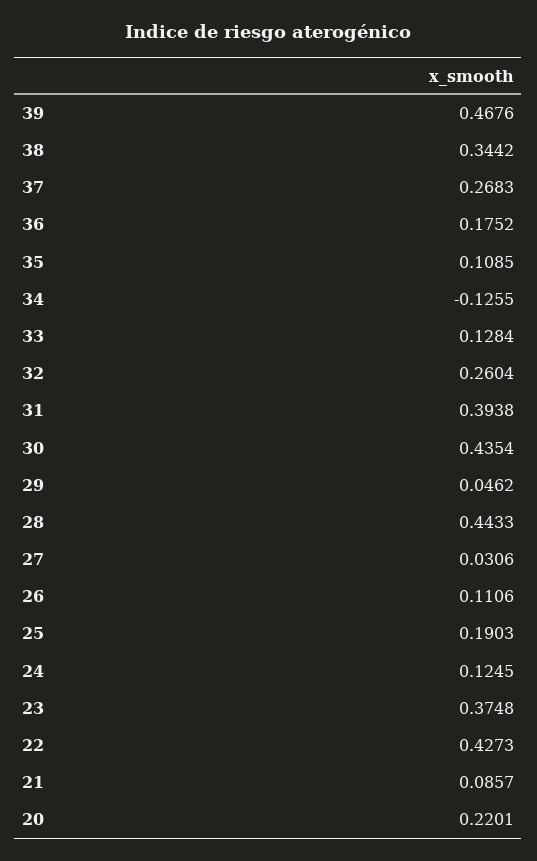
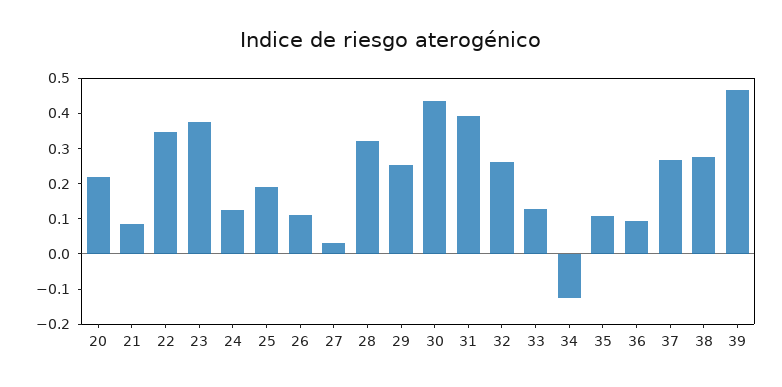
38: 0.3442 -> 0.275
36: 0.1752 -> 0.1
29: 0.0462 -> 0.25
28: 0.4433 -> 0.325
22: 0.4273 -> 0.35

